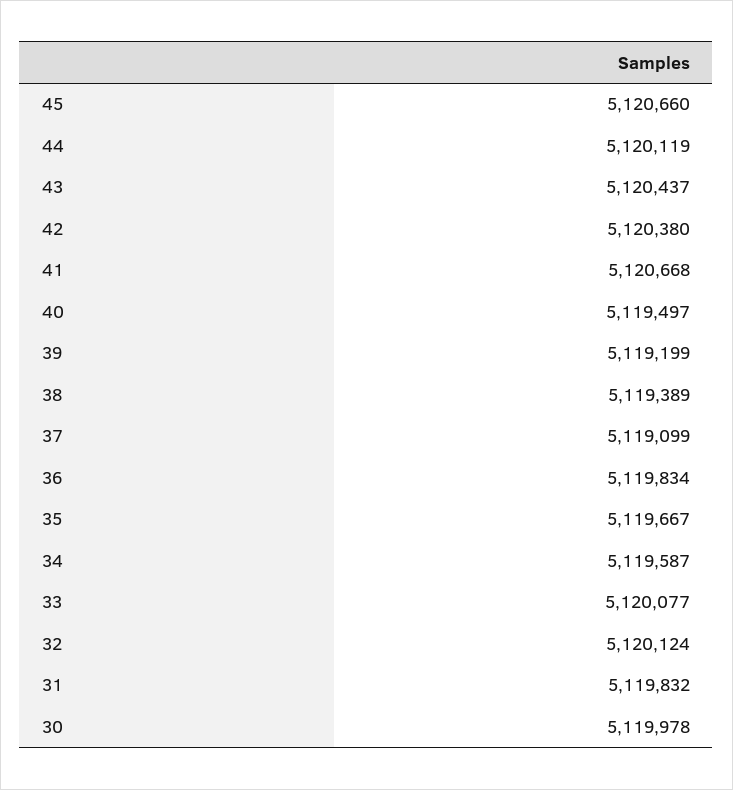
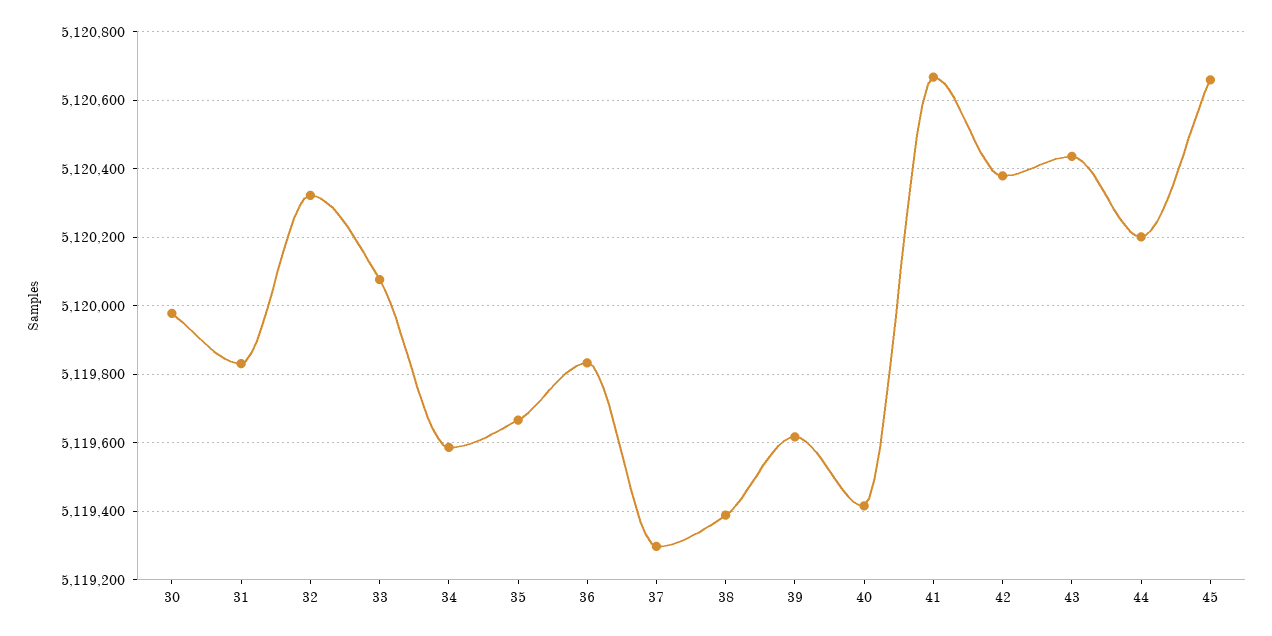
44: 5120119 -> 5120200
40: 5119497 -> 5119420
39: 5119199 -> 5119620
37: 5119099 -> 5119300
32: 5120124 -> 5120320

